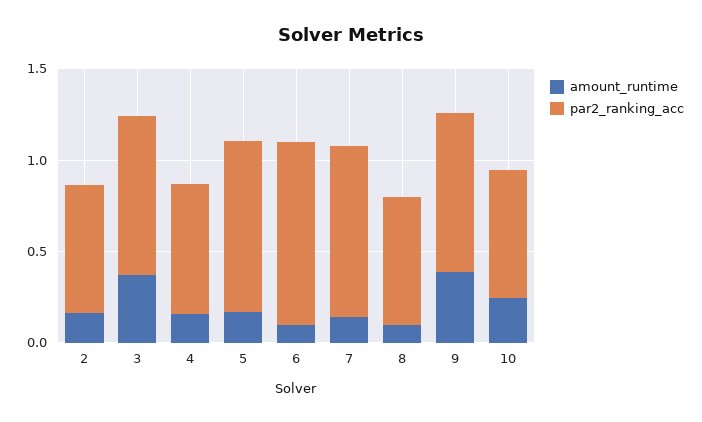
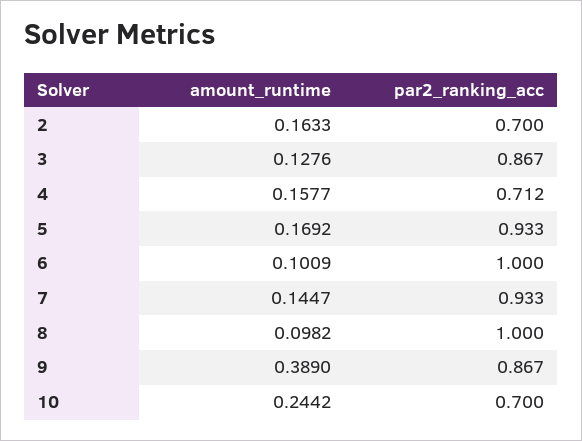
amount_runtime, 3: 0.4 -> 0.1276
par2_ranking_acc, 8: 0.7 -> 1

